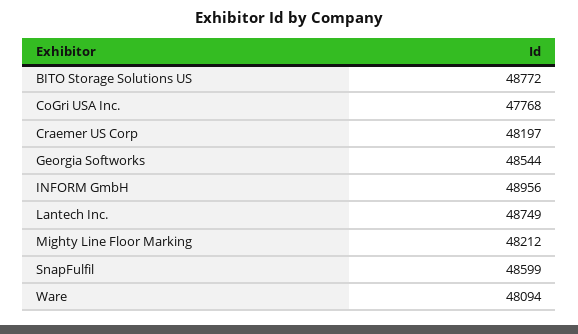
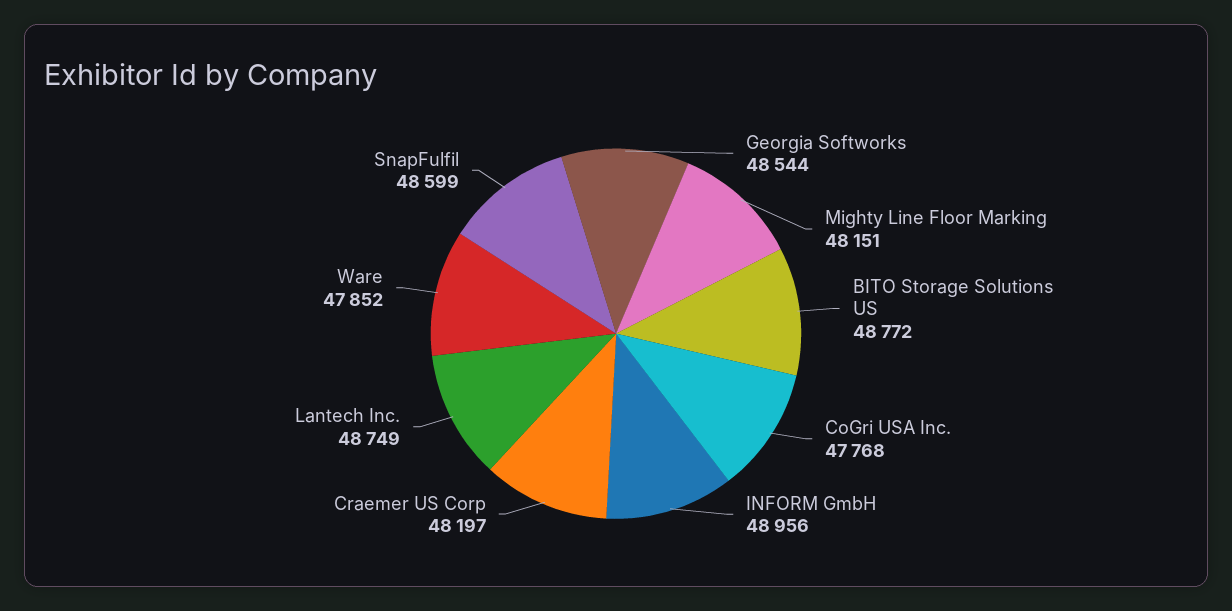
Mighty Line Floor Marking: 48212 -> 48151
Ware: 48094 -> 47852

